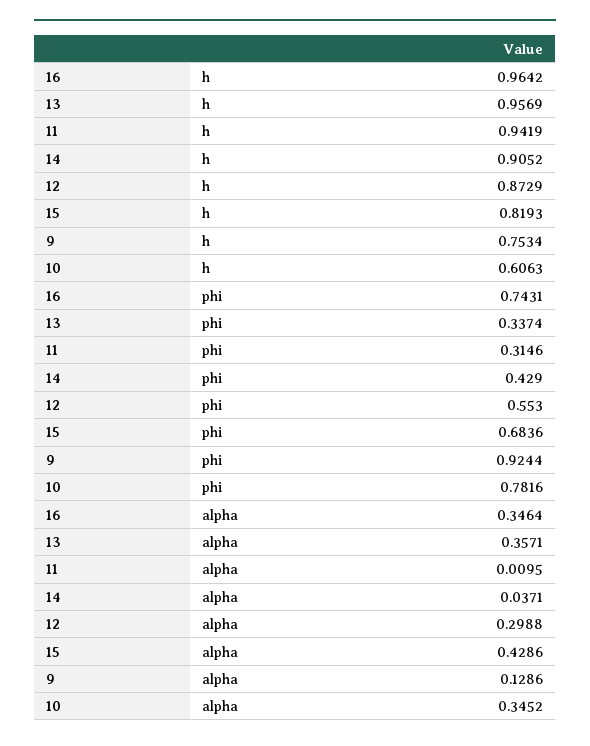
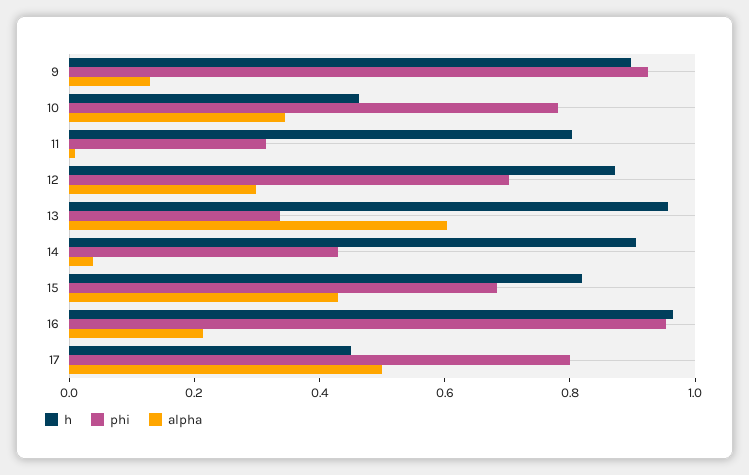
h, 11: 0.9419 -> 0.8
h, 9: 0.7534 -> 0.9
h, 10: 0.6063 -> 0.45
phi, 16: 0.7431 -> 0.95
phi, 12: 0.553 -> 0.7
alpha, 16: 0.3464 -> 0.2
alpha, 13: 0.3571 -> 0.6
h, 17: none -> 0.45
phi, 17: none -> 0.8
alpha, 17: none -> 0.5

